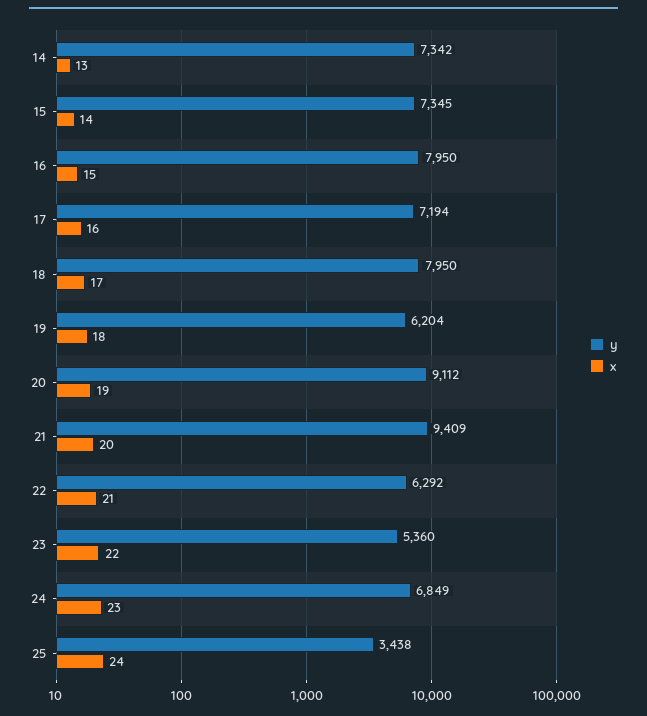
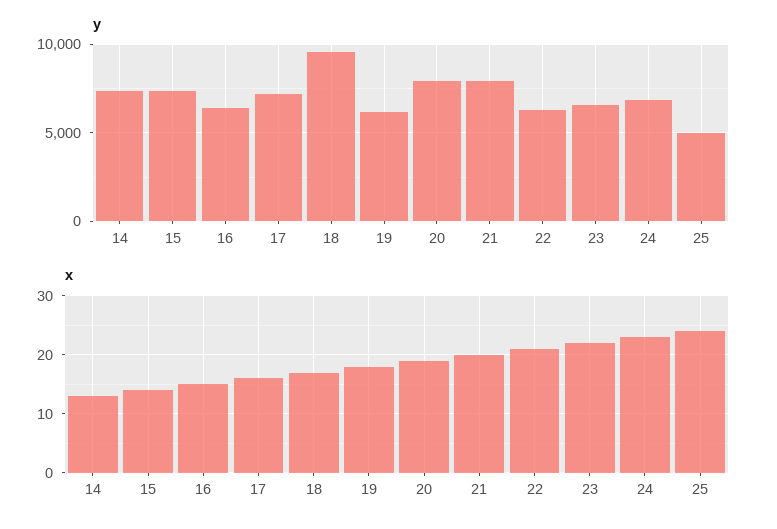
y, 16: 7950 -> 6500
y, 18: 7950 -> 9500
y, 20: 9112 -> 8000
y, 21: 9409 -> 8000
y, 23: 5360 -> 6500
y, 25: 3438 -> 5000

